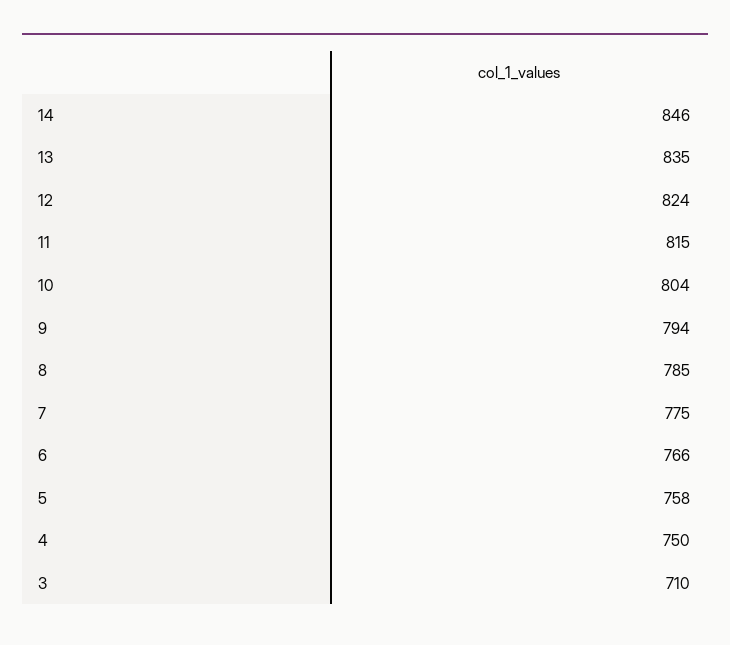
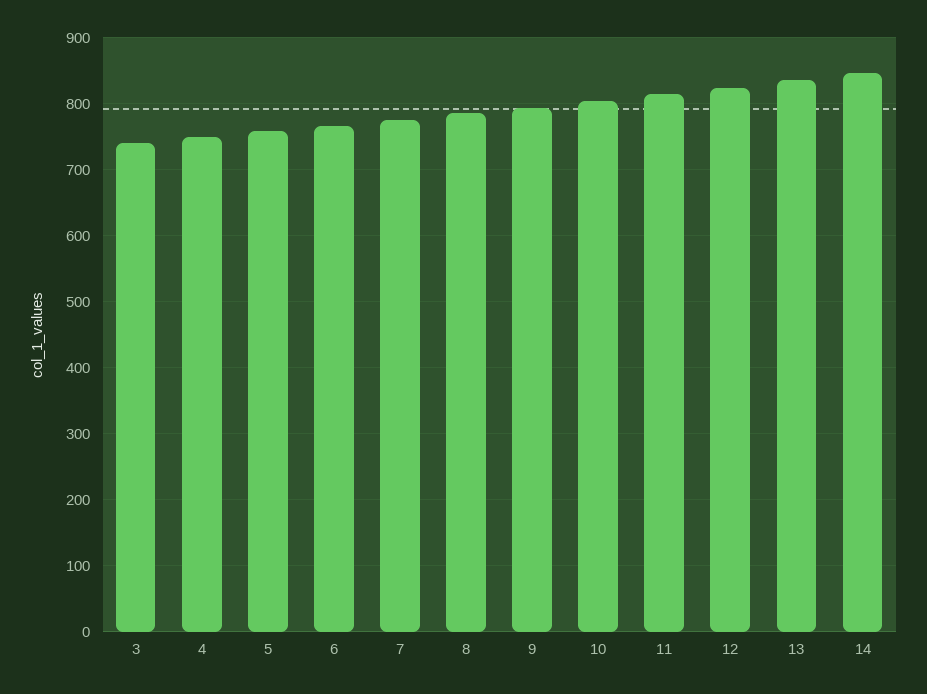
3: 710 -> 740

